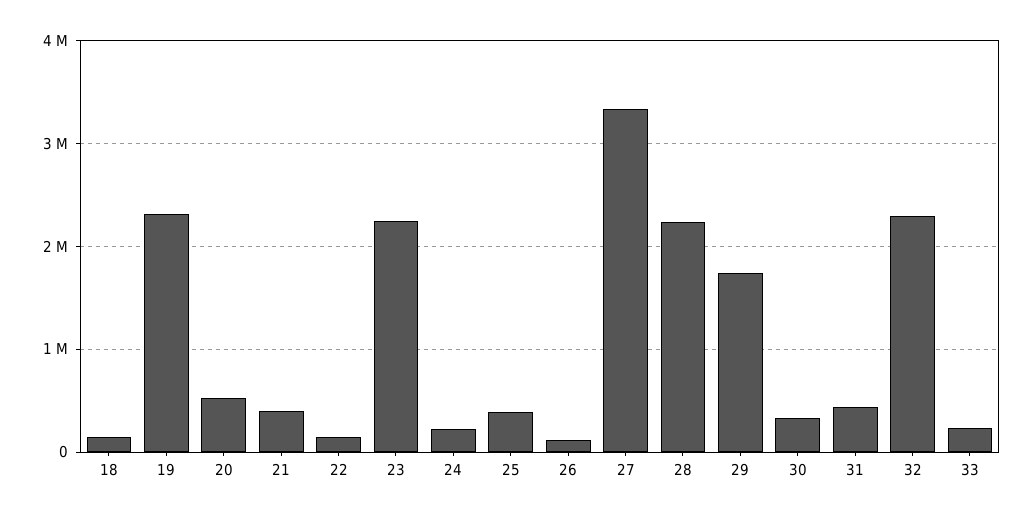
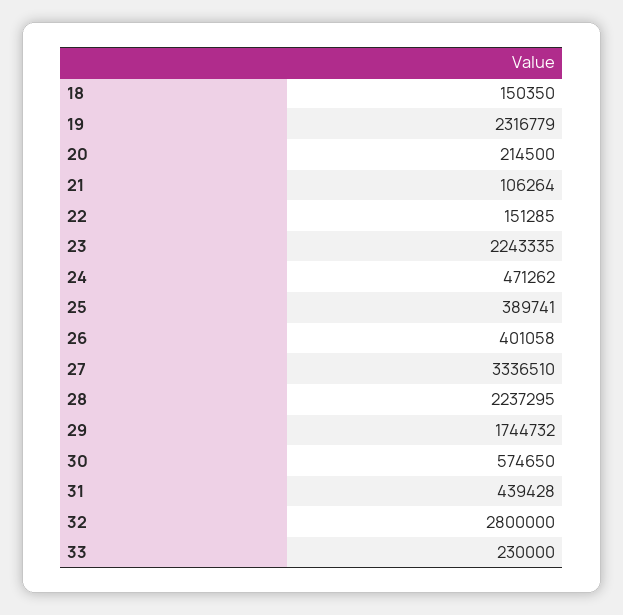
20: 500000 -> 214500
21: 400000 -> 106264
24: 200000 -> 471262
26: 100000 -> 401058
30: 300000 -> 574650
32: 2300000 -> 2800000

